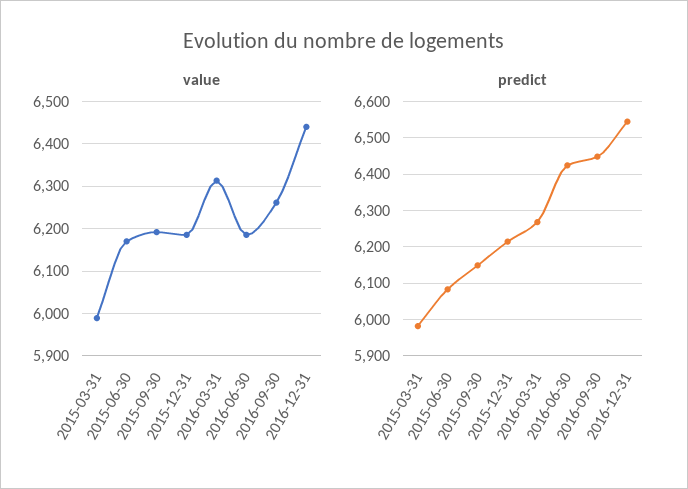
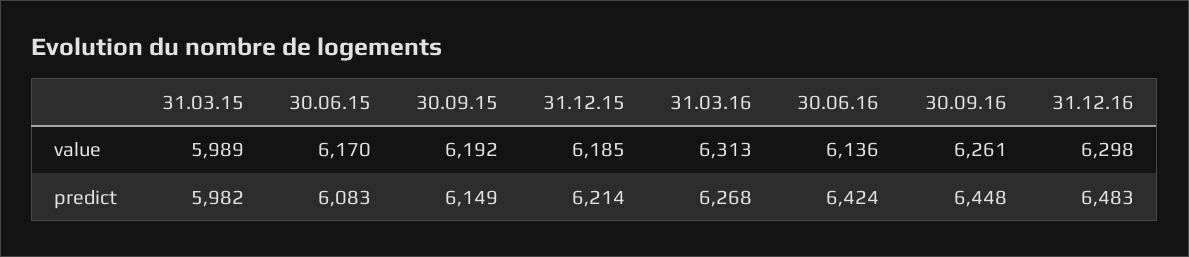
value, 2016-06-30: 6180 -> 6136
value, 2016-12-31: 6440 -> 6298
predict, 2016-12-31: 6540 -> 6483

